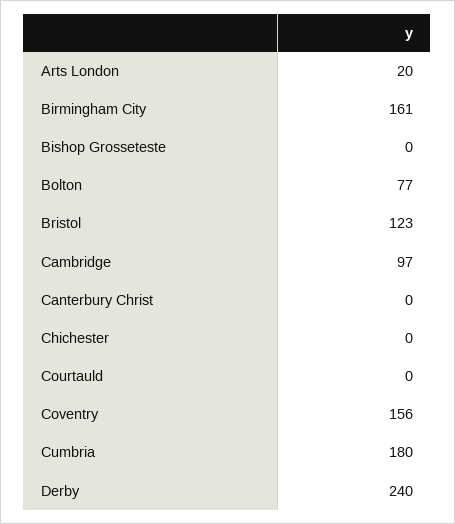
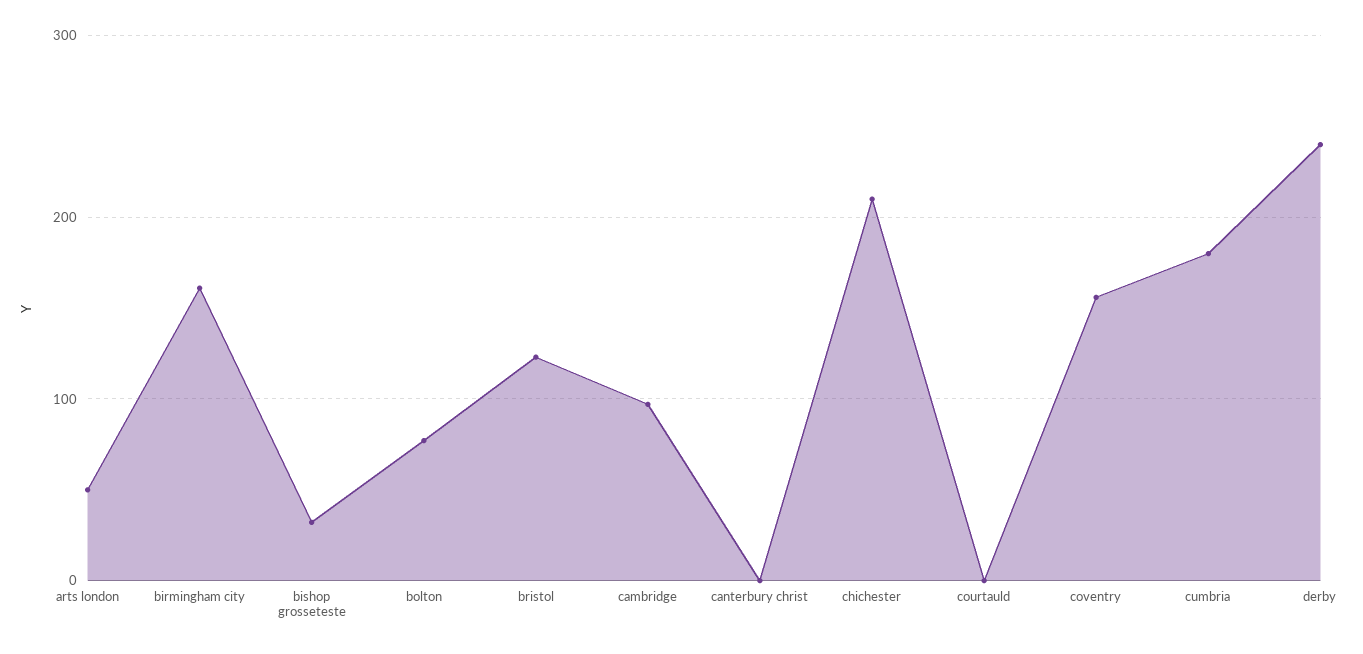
Arts London: 20 -> 50
Bishop Grosseteste: 0 -> 30
Chichester: 0 -> 210

